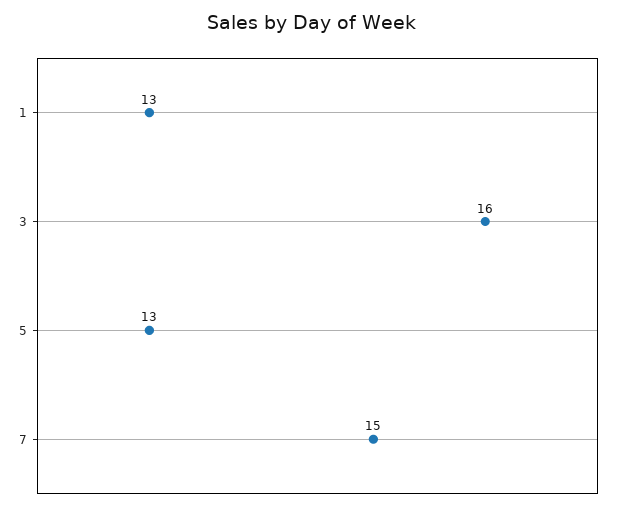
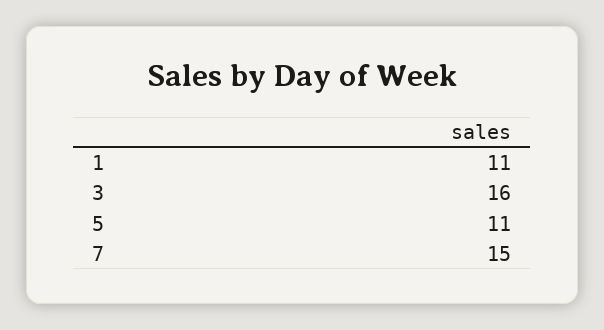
1: 13 -> 11
5: 13 -> 11

